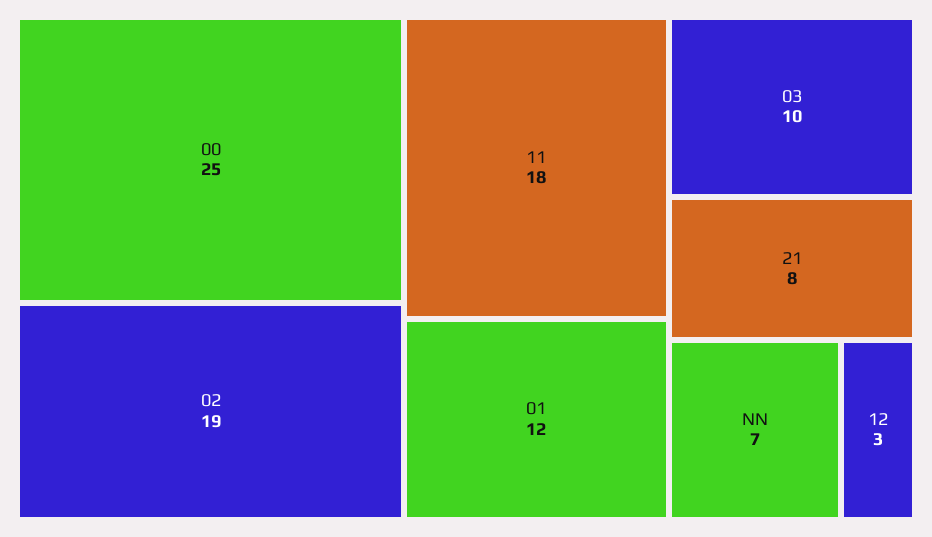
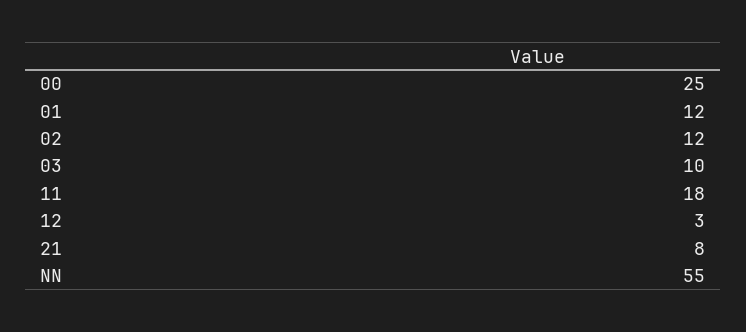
02: 19 -> 12
NN: 7 -> 55

